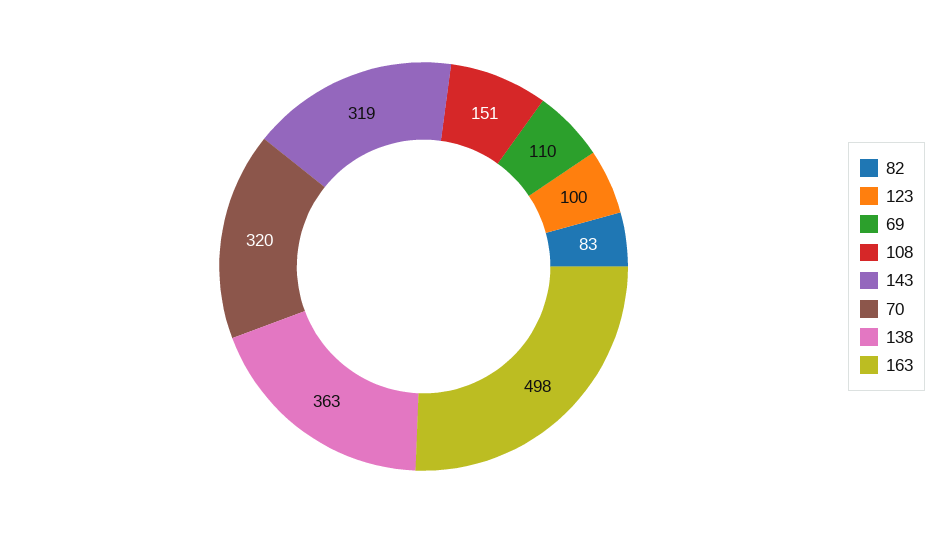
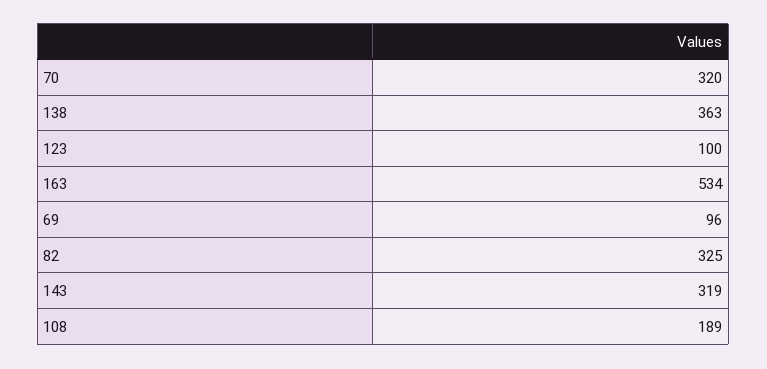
82: 83 -> 325
69: 110 -> 96
108: 151 -> 189
163: 498 -> 534

